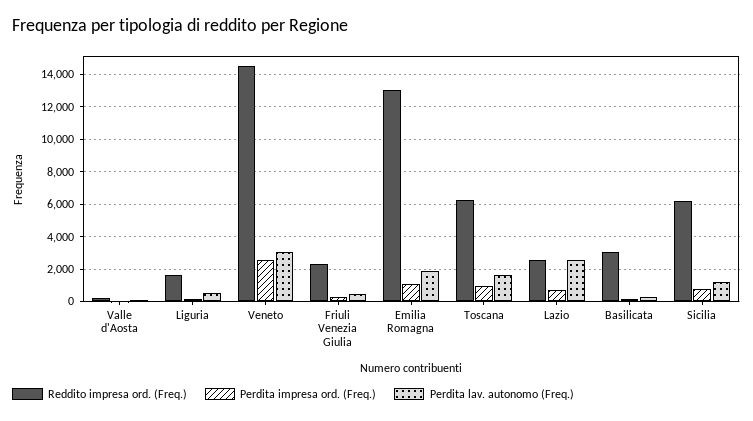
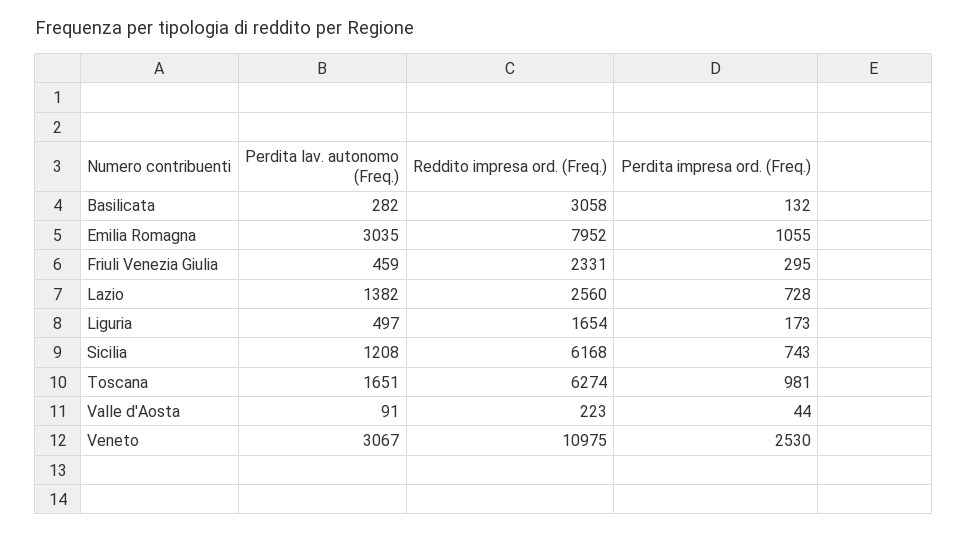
Reddito impresa ord. (Freq.), Veneto: 14500 -> 10975
Reddito impresa ord. (Freq.), Emilia Romagna: 13000 -> 7952
Perdita lav. autonomo (Freq.), Emilia Romagna: 2000 -> 3035
Perdita lav. autonomo (Freq.), Lazio: 2500 -> 1382

